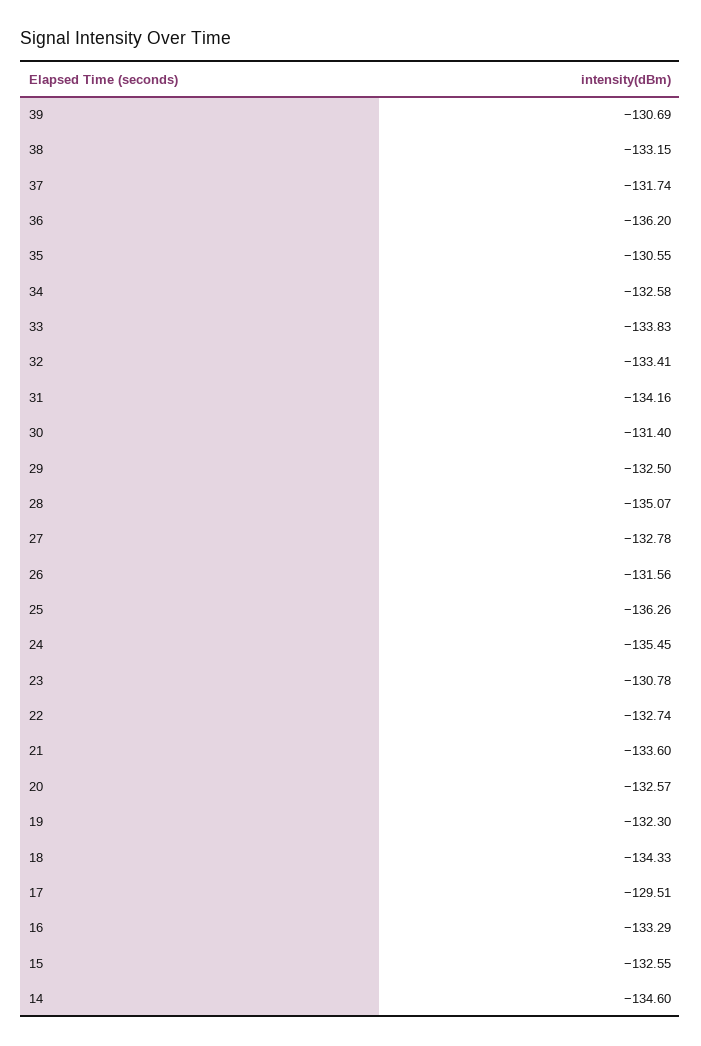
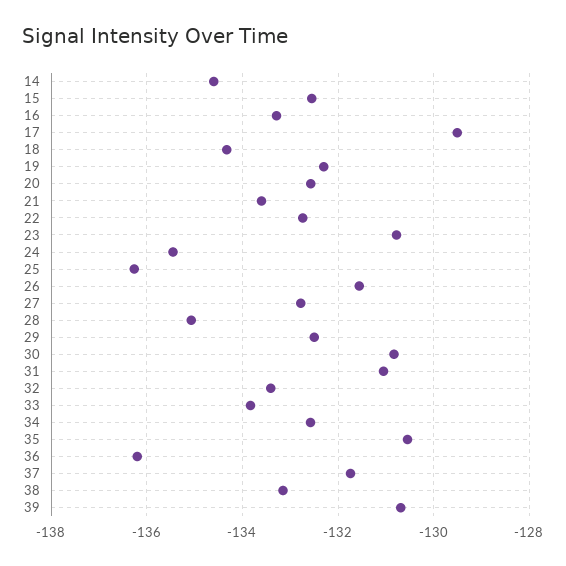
31: -134.16 -> -131
30: -131.4 -> -130.8

